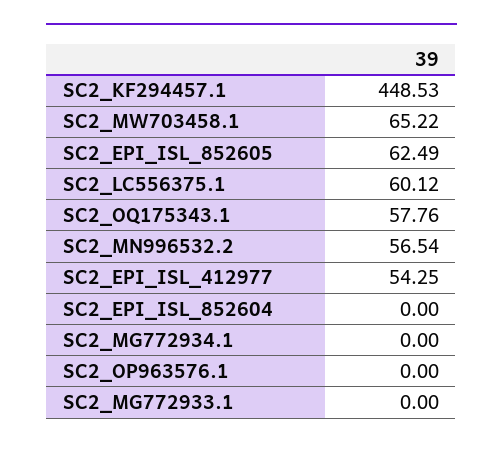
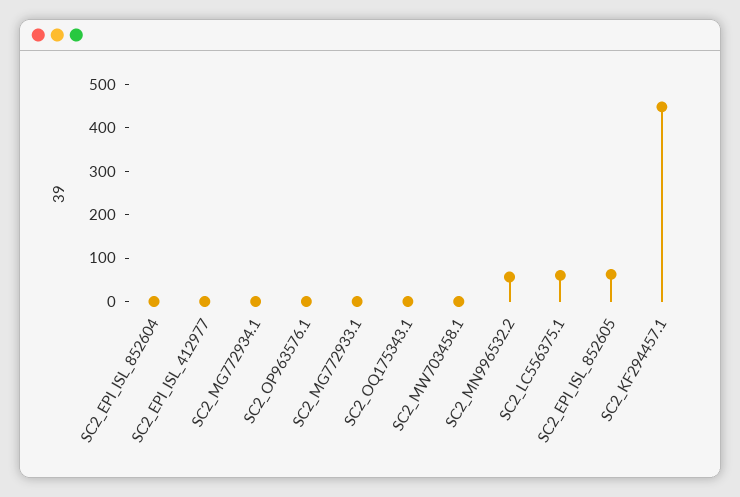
SC2_MW703458.1: 65.22 -> 0
SC2_OQ175343.1: 57.76 -> 0
SC2_EPI_ISL_412977: 54.25 -> 0

